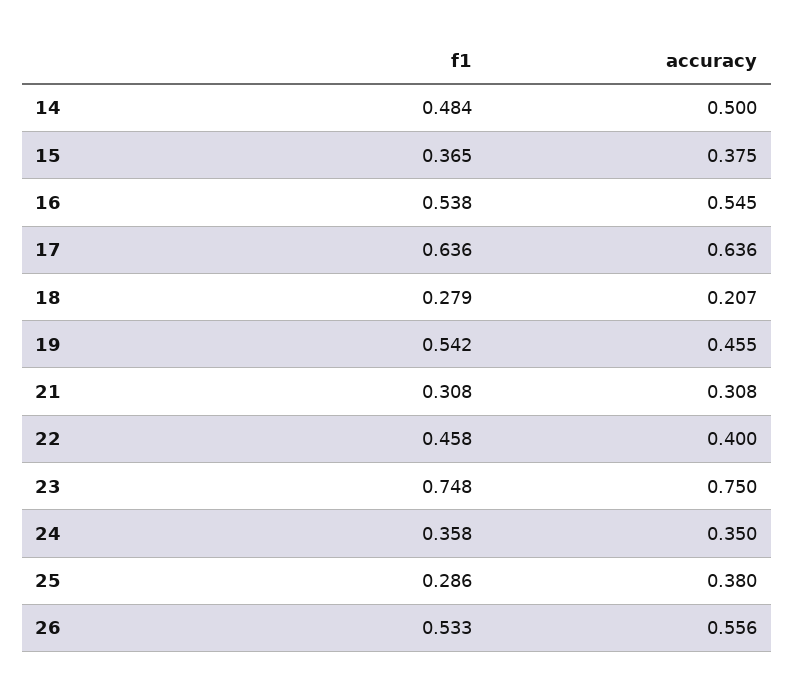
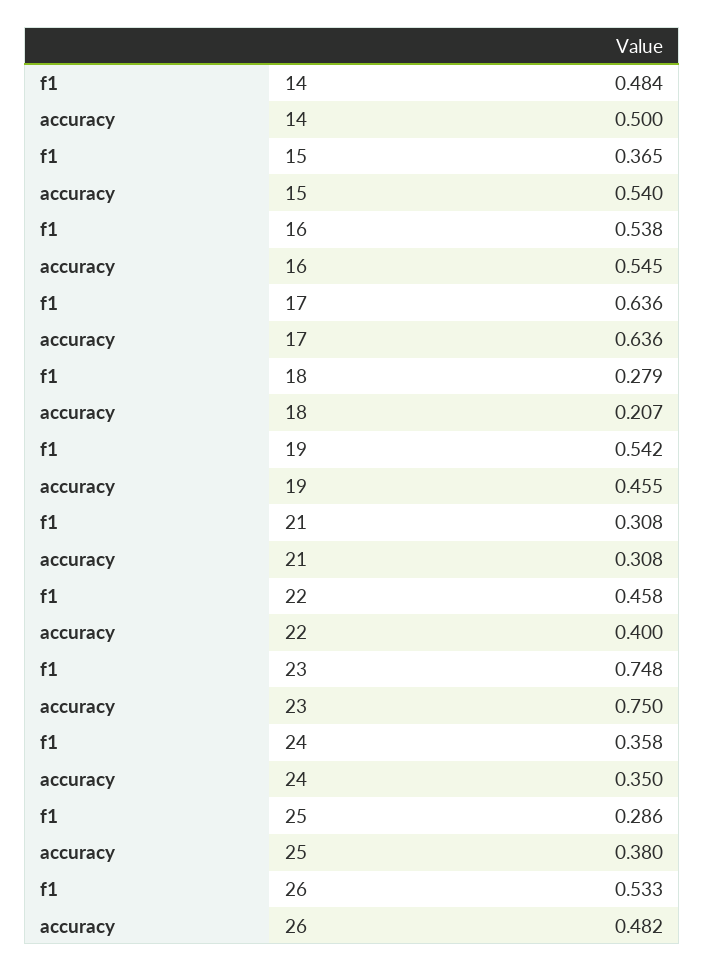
accuracy, 15: 0.375 -> 0.54
accuracy, 26: 0.556 -> 0.482

